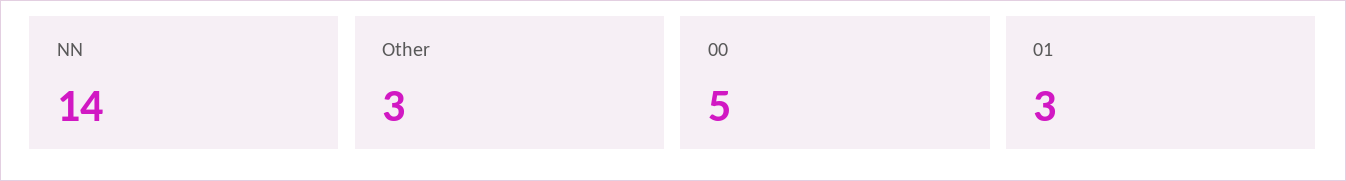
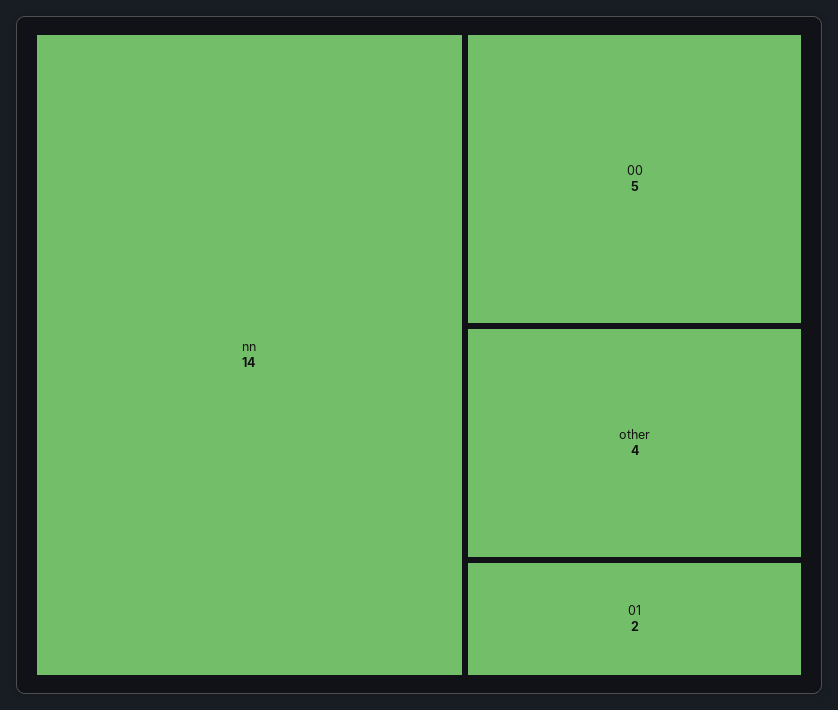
Other: 3 -> 4
01: 3 -> 2

